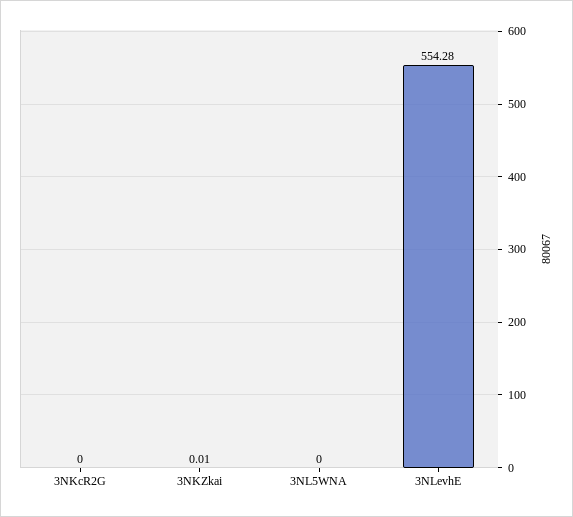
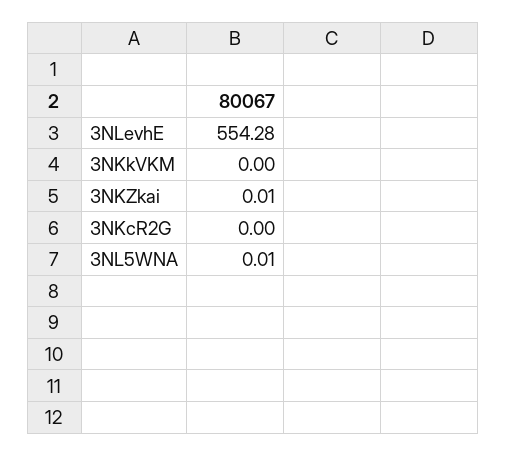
3NL5WNA: 0 -> 0.01
3NKkVKM: none -> 0

